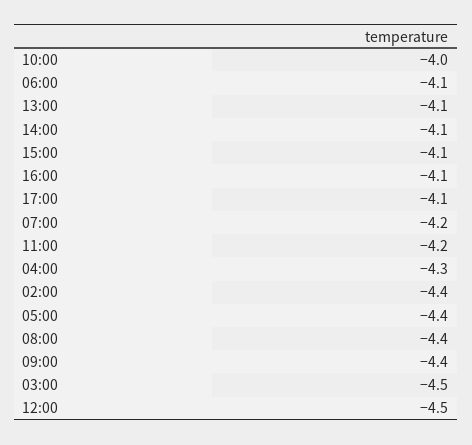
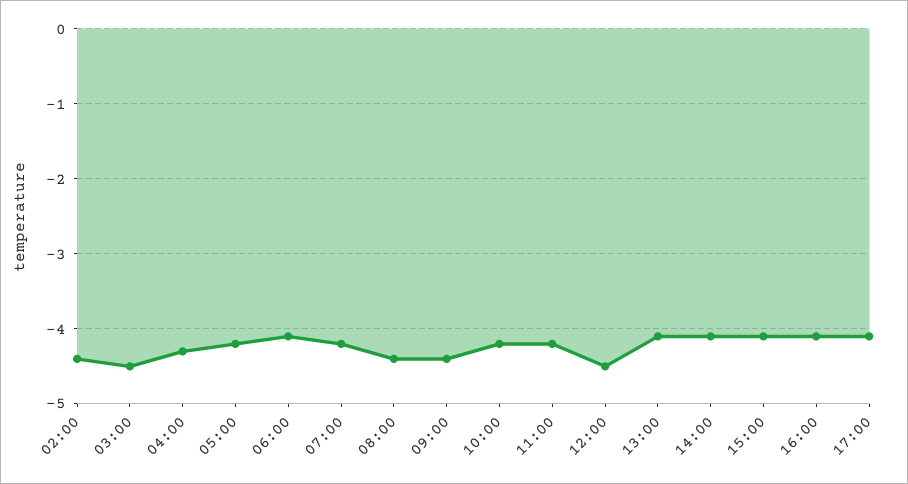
10:00: -4 -> -4.2
05:00: -4.4 -> -4.2

